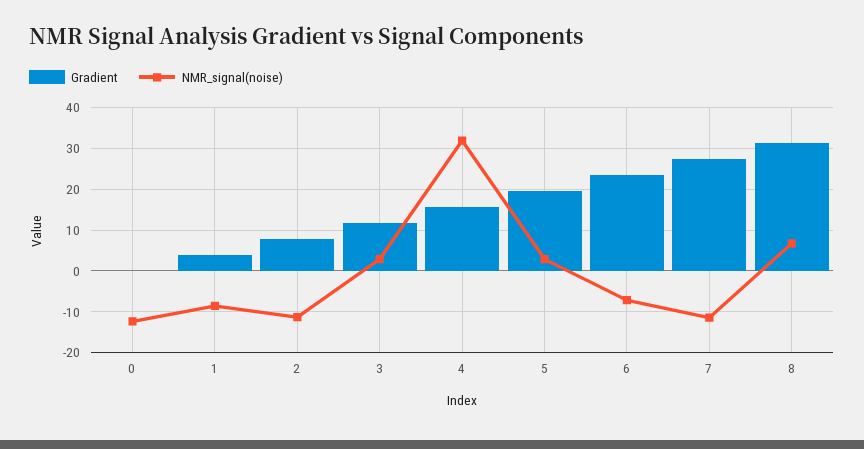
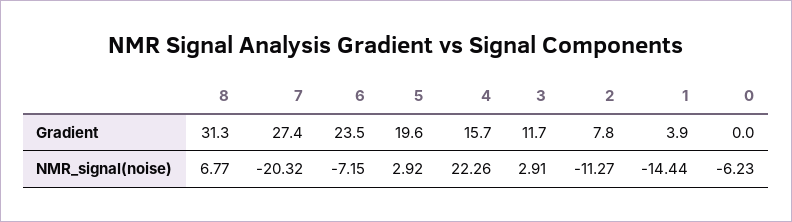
NMR_signal(noise), 0: -12 -> -6.23
NMR_signal(noise), 1: -8 -> -14.44
NMR_signal(noise), 4: 32 -> 22.26
NMR_signal(noise), 7: -12 -> -20.32

